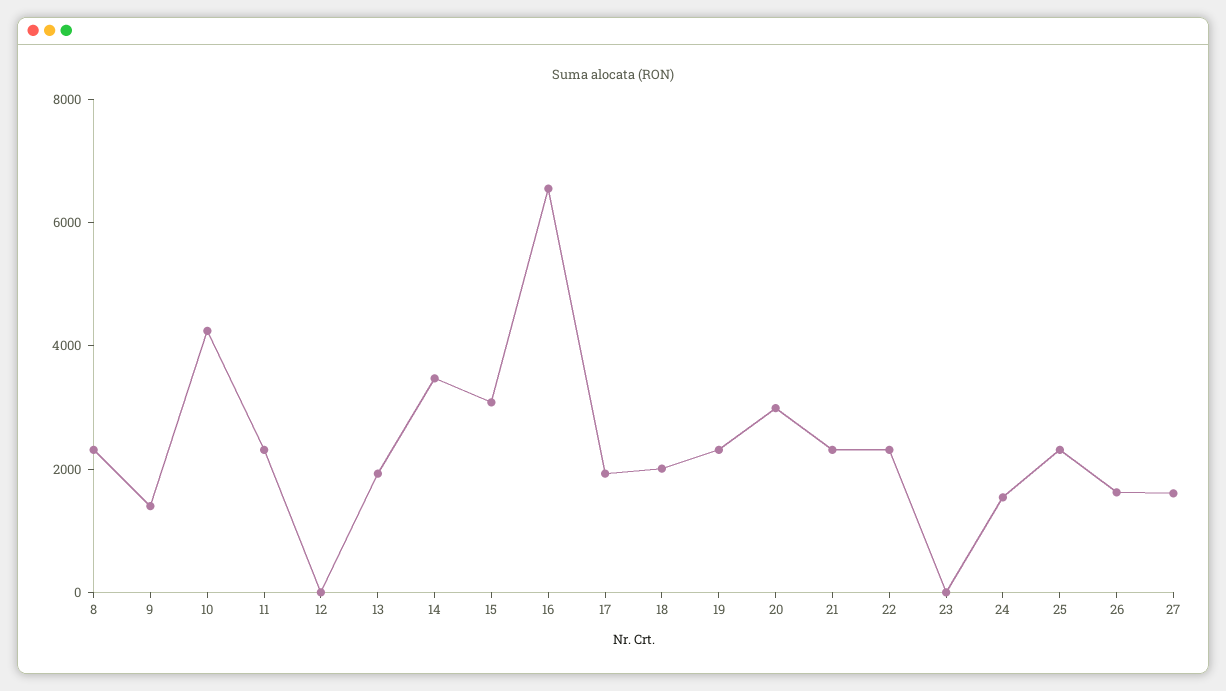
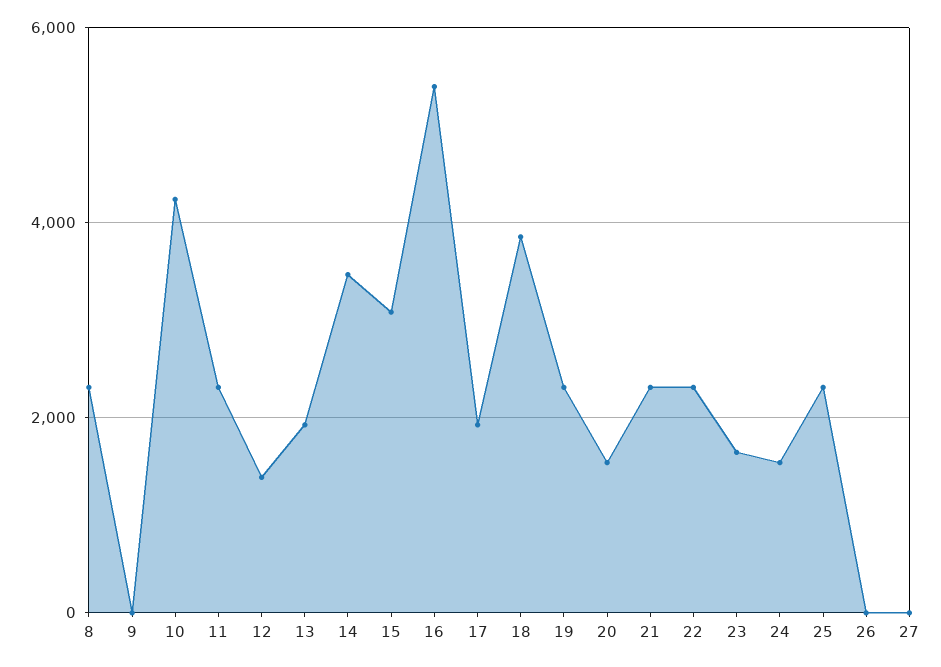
9: 1500 -> 0
12: 0 -> 1400
16: 6500 -> 5400
18: 2000 -> 3800
20: 3000 -> 1600
23: 0 -> 1600
26: 1500 -> 0
27: 1500 -> 0

